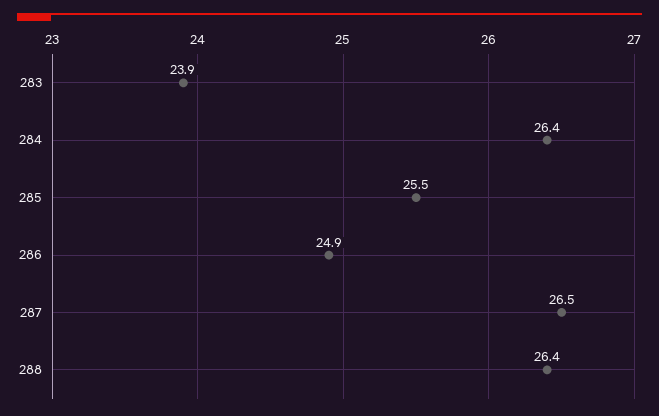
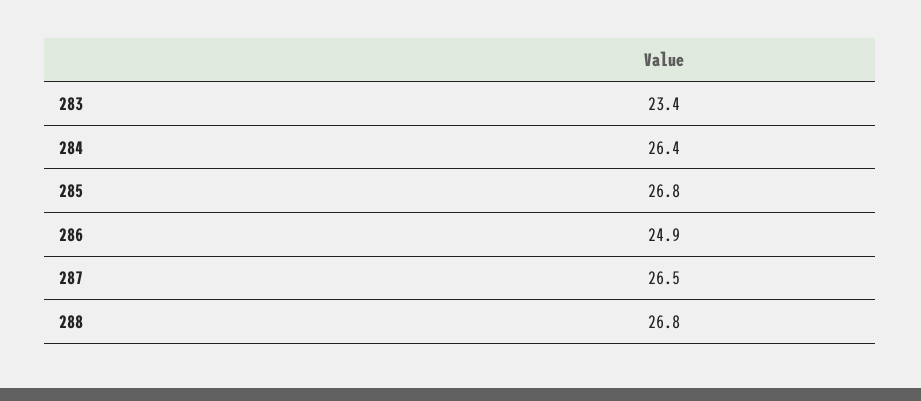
283: 23.9 -> 23.4
285: 25.5 -> 26.8
288: 26.4 -> 26.8

